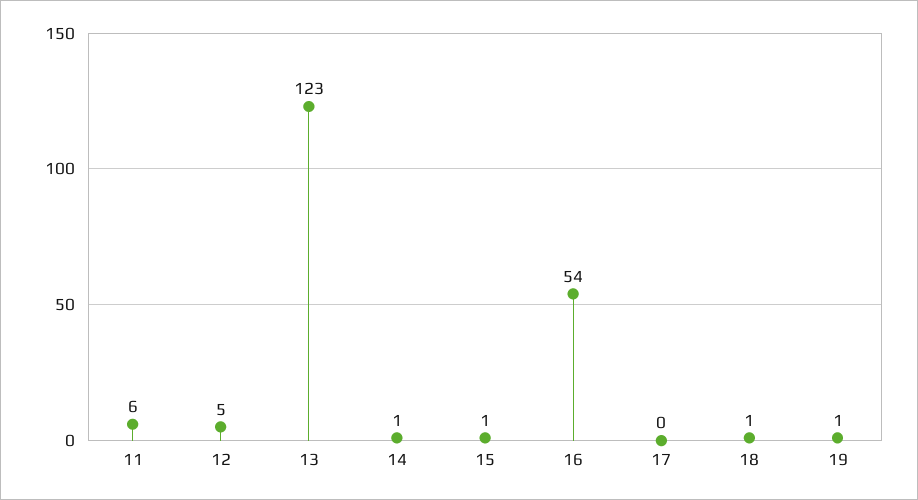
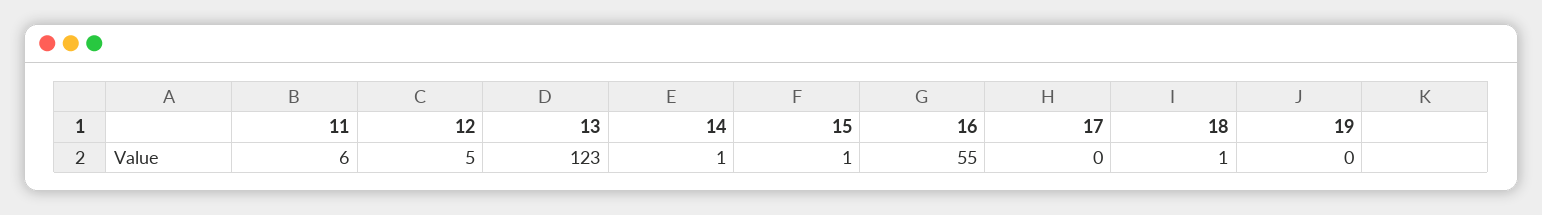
16: 54 -> 55
19: 1 -> 0

